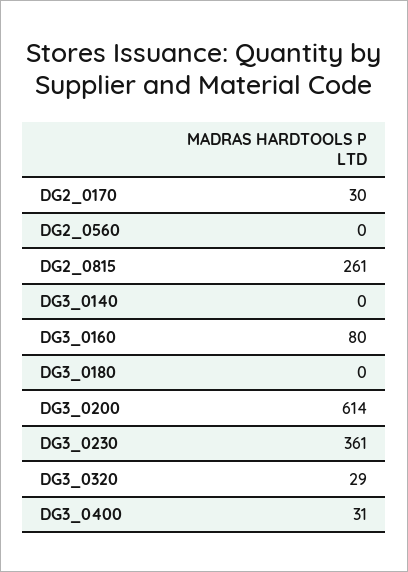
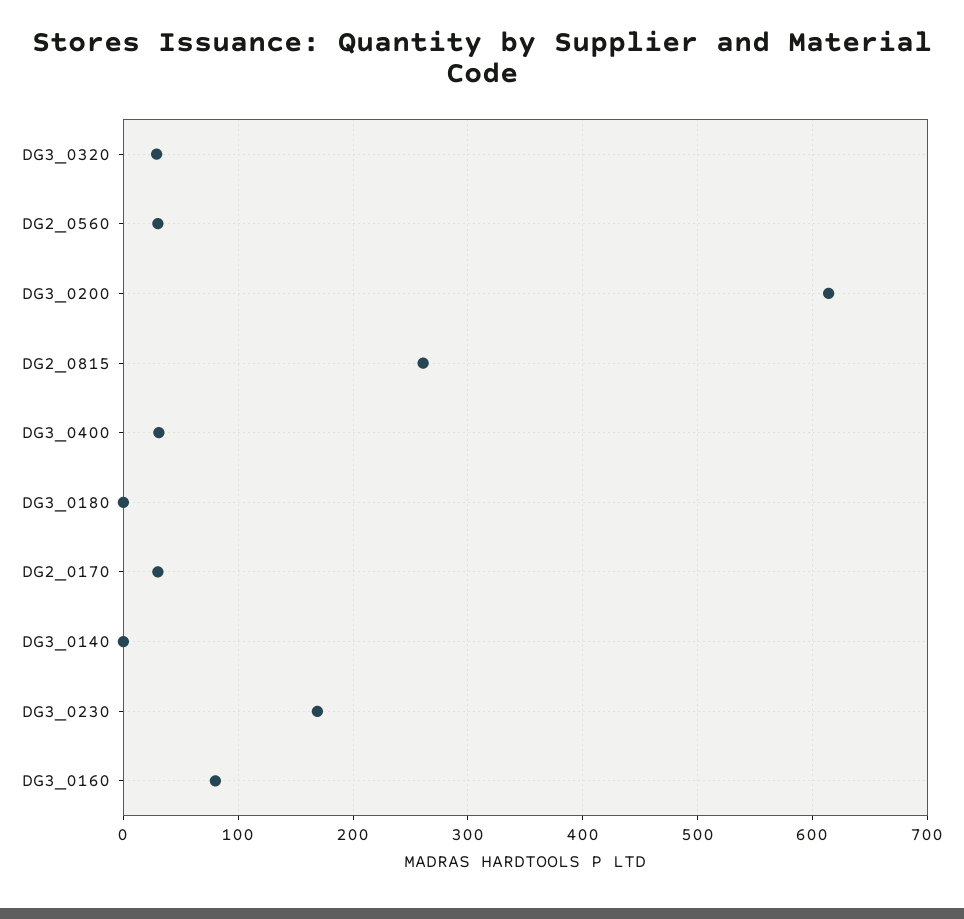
DG2_0560: 0 -> 30
DG3_0230: 361 -> 170

